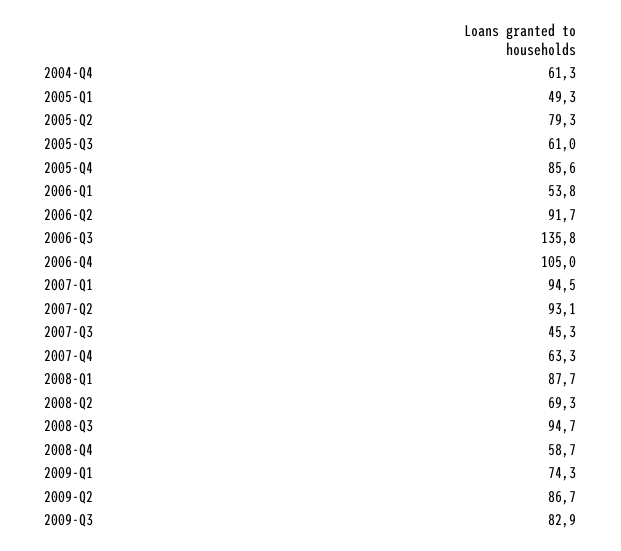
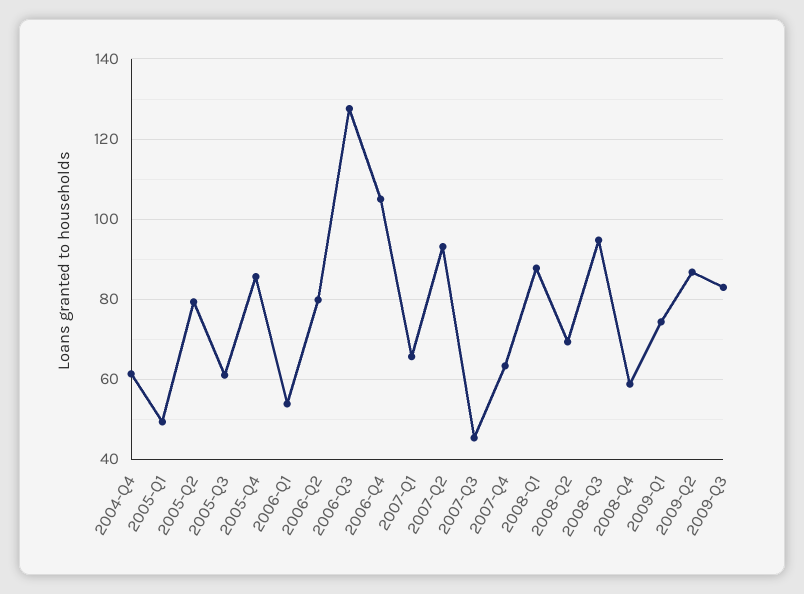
2006-Q2: 91.7 -> 80
2006-Q3: 135.8 -> 128
2007-Q1: 94.5 -> 66

